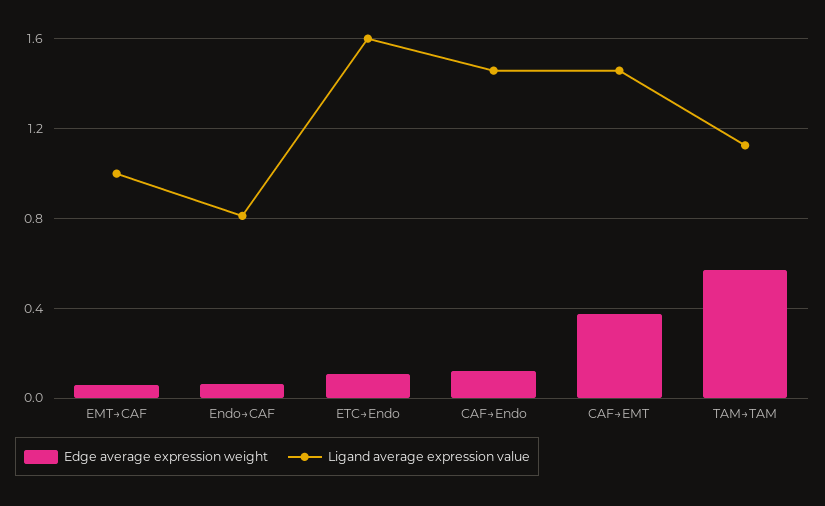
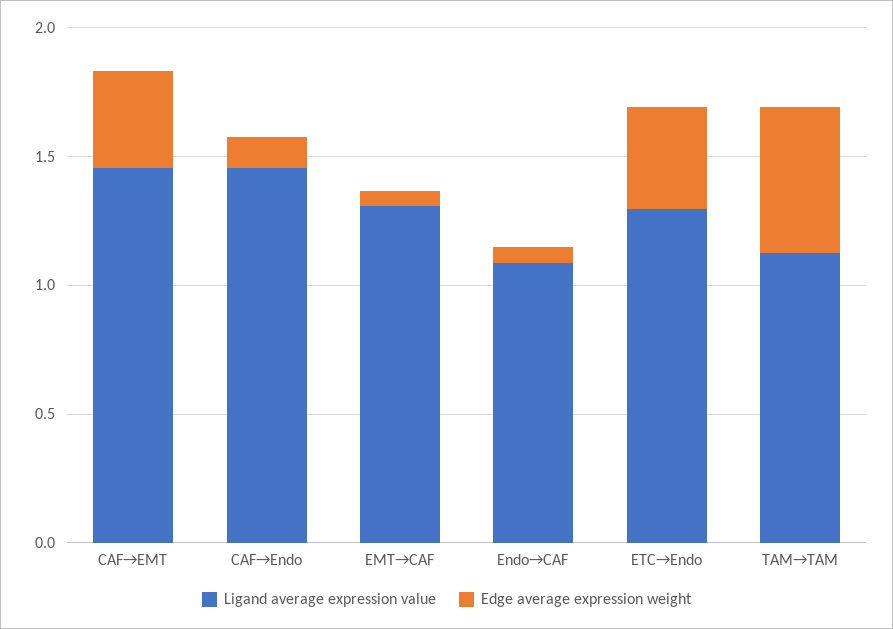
Ligand average expression value, EMT→CAF: 1 -> 1.3
Ligand average expression value, Endo→CAF: 0.8 -> 1.1
Edge average expression weight, ETC→Endo: 0.1 -> 0.4
Ligand average expression value, ETC→Endo: 1.6 -> 1.3

